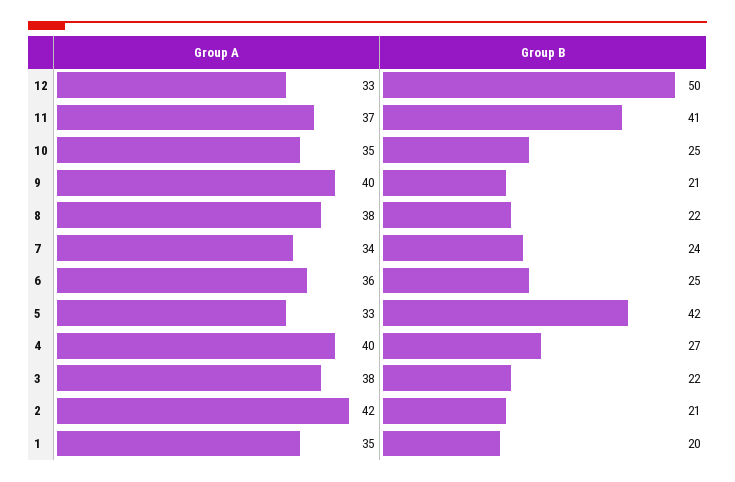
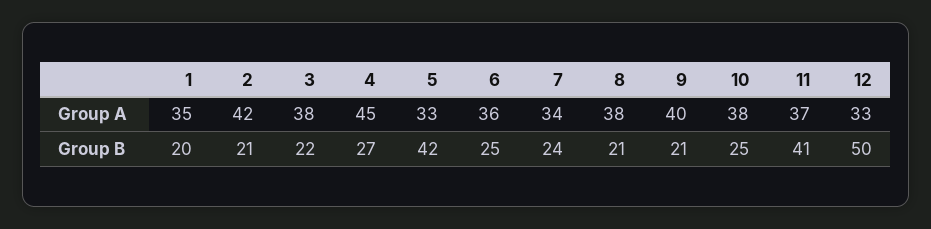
Group A, 10: 35 -> 38
Group B, 8: 22 -> 21
Group A, 4: 40 -> 45

